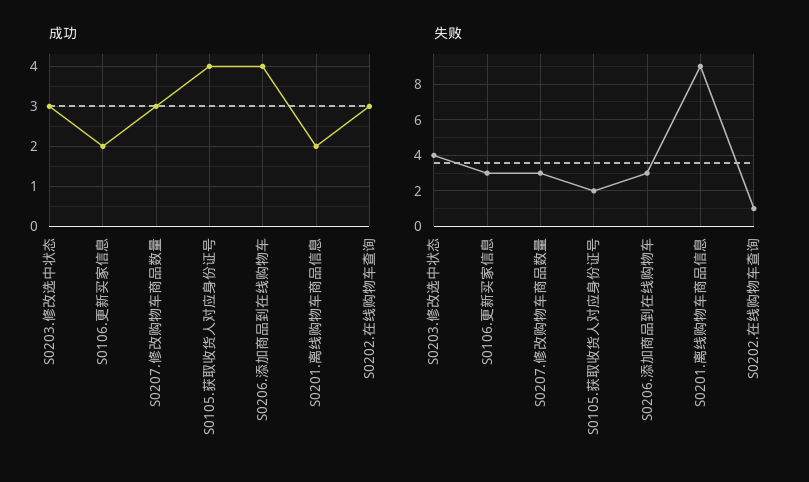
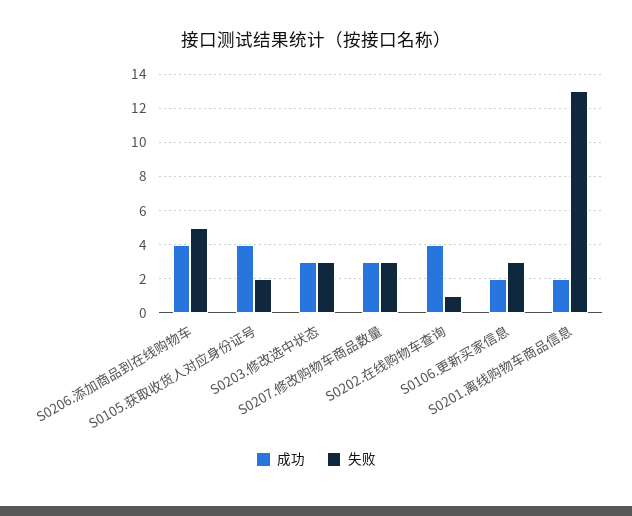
成功, S0202.在线购物车查询: 3 -> 4
失败, S0203.修改选中状态: 4 -> 3
失败, S0206.添加商品到在线购物车: 3 -> 5
失败, S0201.离线购物车商品信息: 9 -> 13

